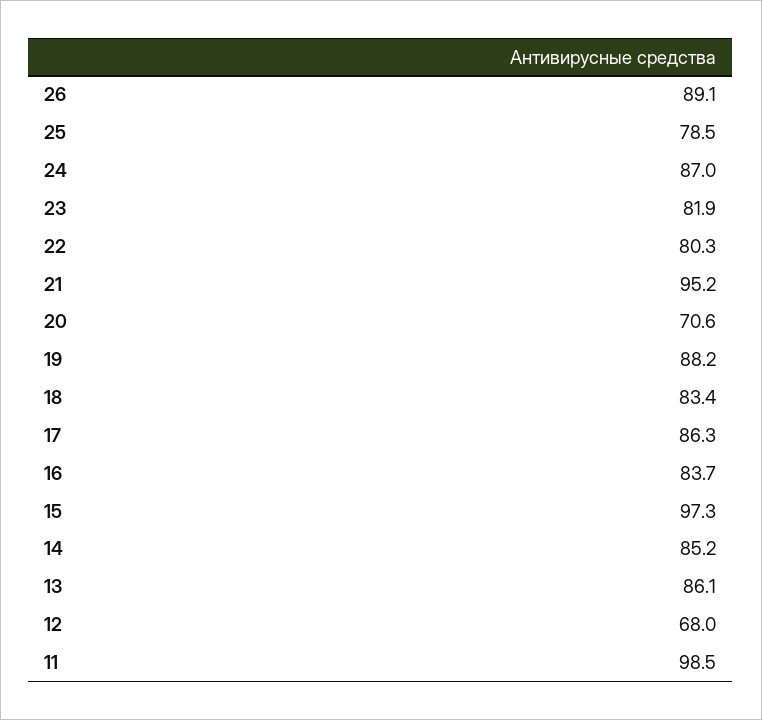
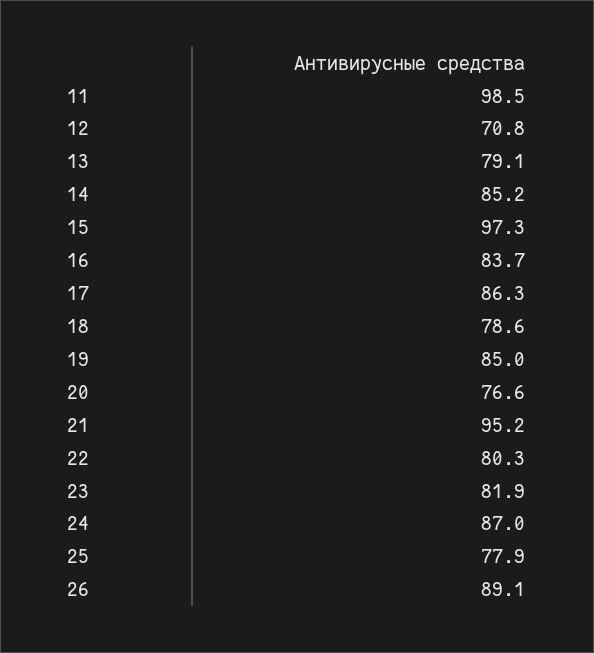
25: 78.5 -> 77.9
20: 70.6 -> 76.6
19: 88.2 -> 85
18: 83.4 -> 78.6
13: 86.1 -> 79.1
12: 68 -> 70.8

